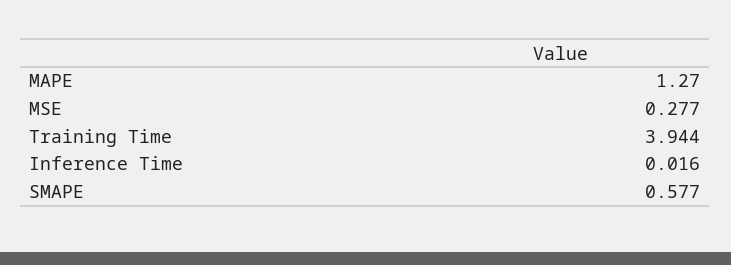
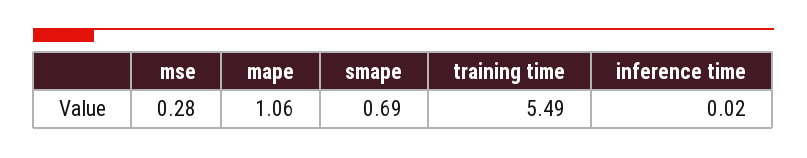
MAPE: 1.27 -> 1.06
Training Time: 3.944 -> 5.49
SMAPE: 0.577 -> 0.69

